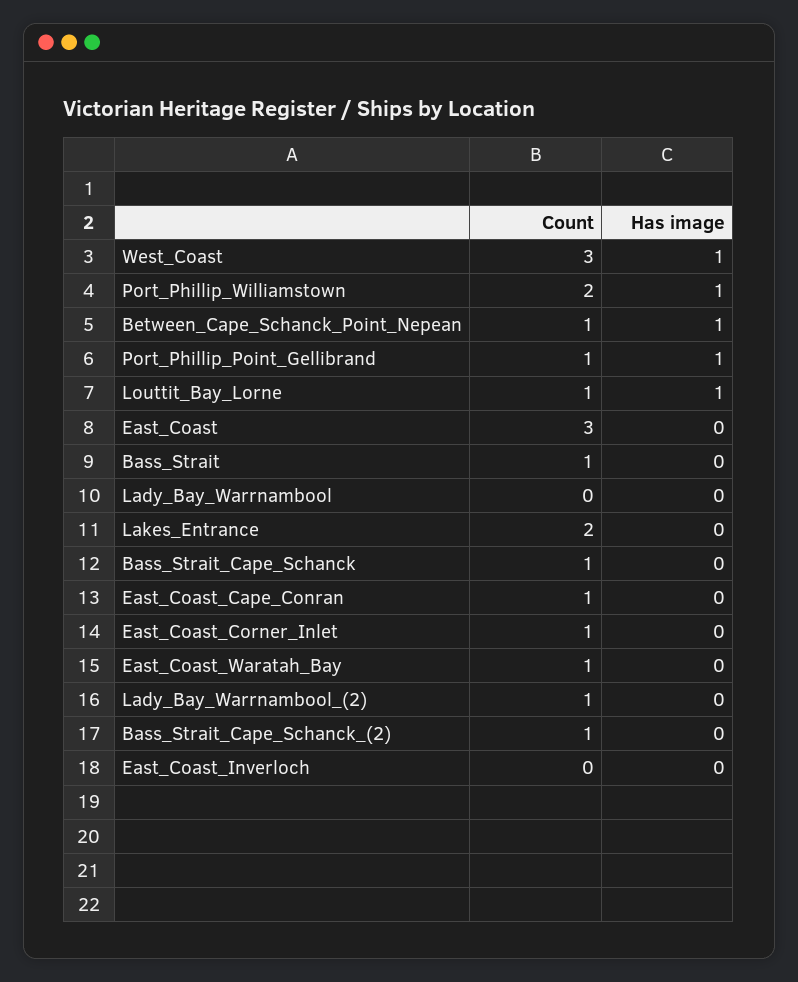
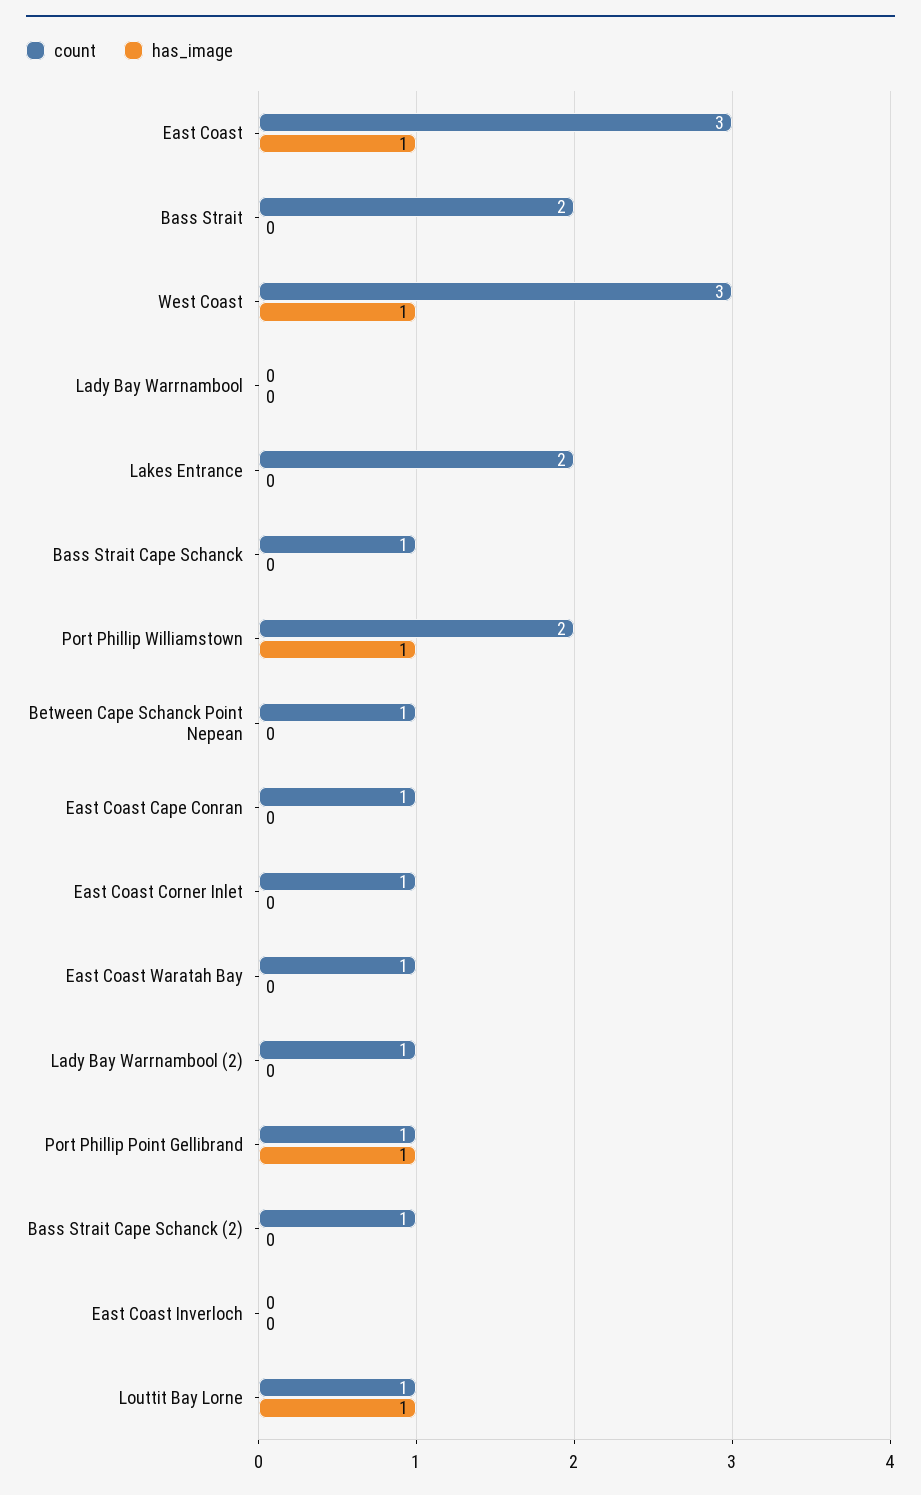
Has image, Between_Cape_Schanck_Point_Nepean: 1 -> 0
Has image, East_Coast: 0 -> 1
Count, Bass_Strait: 1 -> 2

